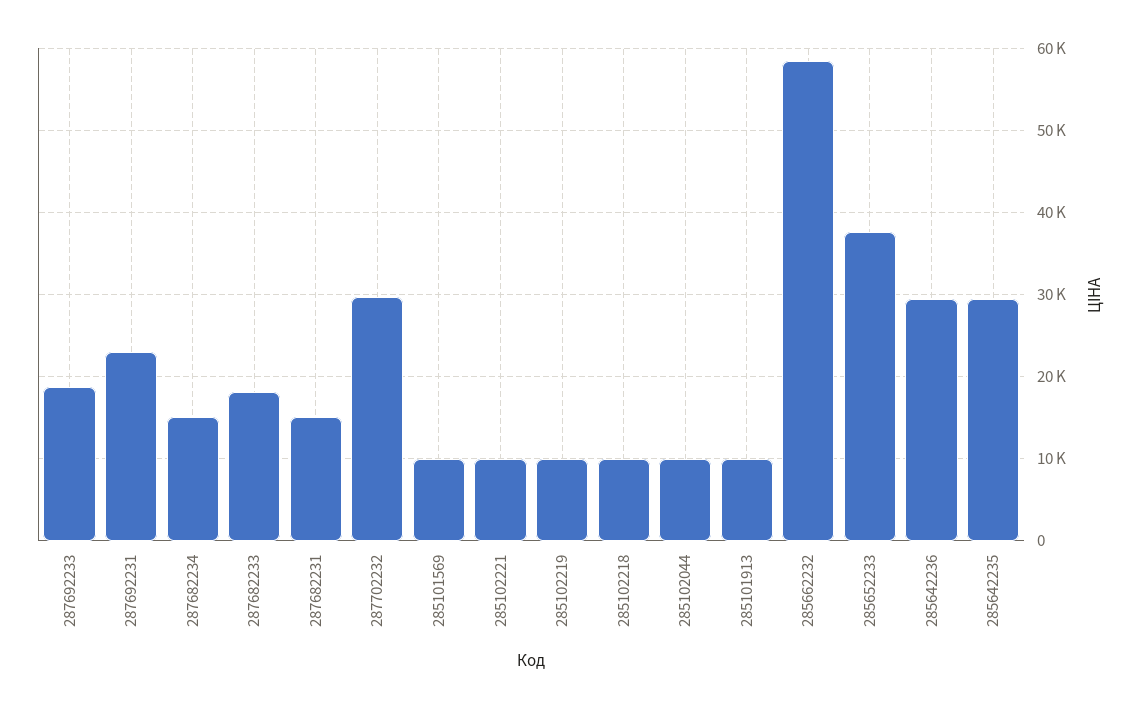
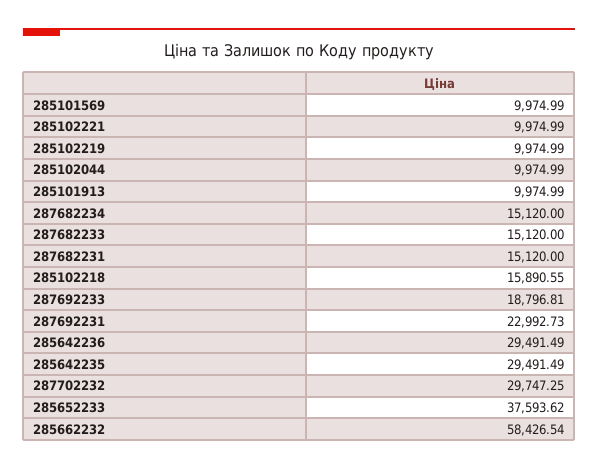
287682233: 18000 -> 15120
285102218: 10000 -> 15890.55

